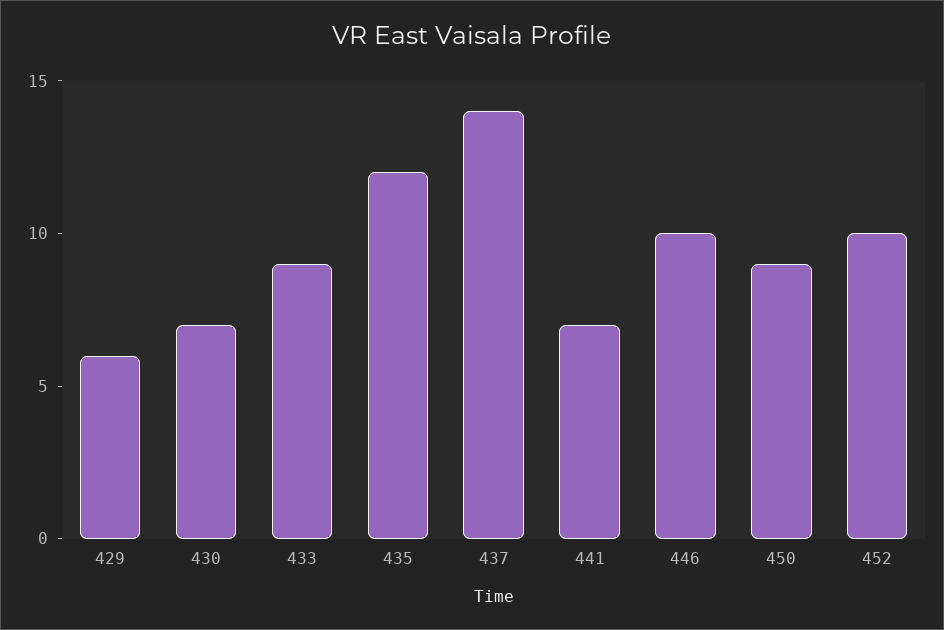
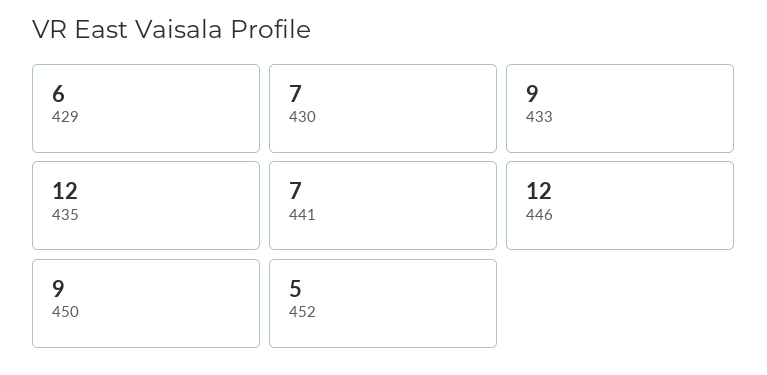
437: 14 -> none
446: 10 -> 12
452: 10 -> 5

